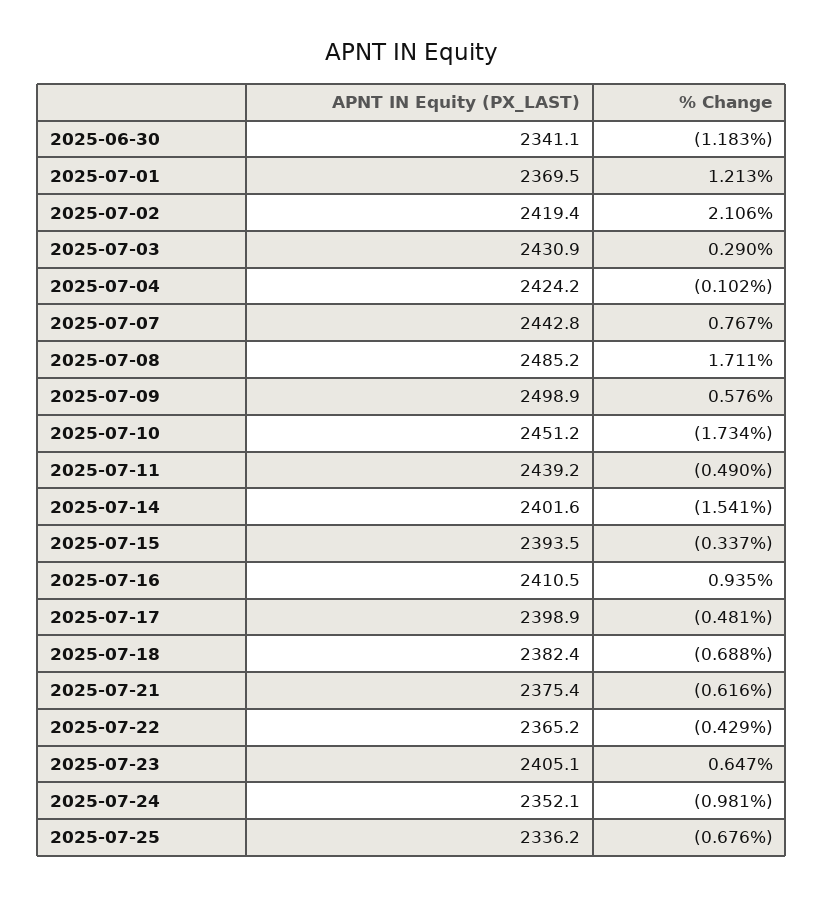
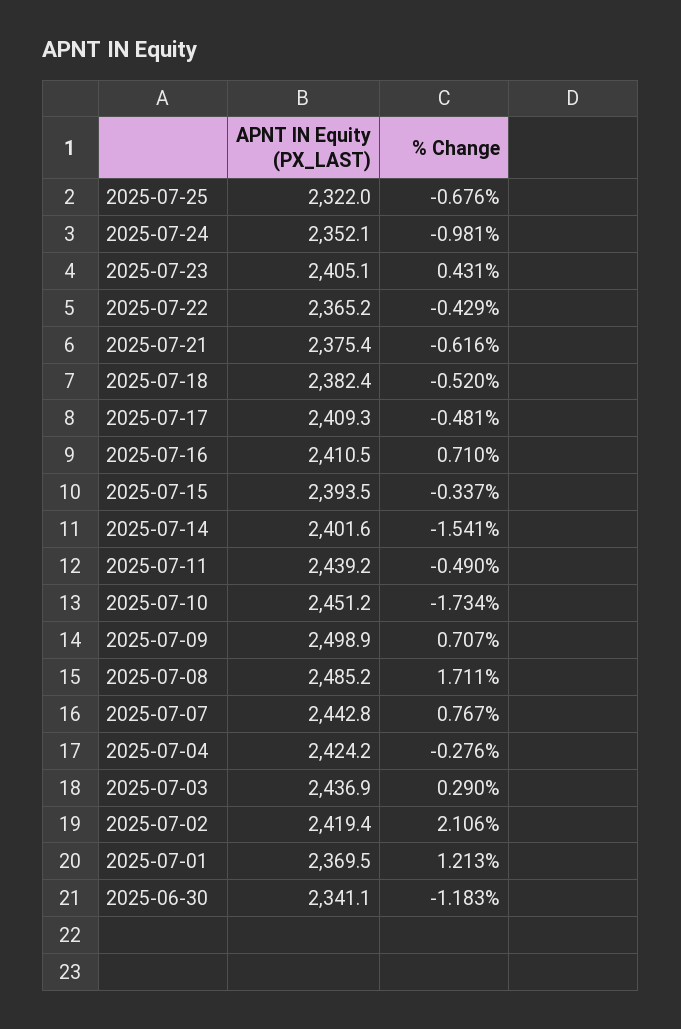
APNT IN Equity (PX_LAST), 2025-07-03: 2430.9 -> 2436.9
% Change, 2025-07-04: -0.102 -> -0.276
% Change, 2025-07-09: 0.576 -> 0.707
% Change, 2025-07-16: 0.935 -> 0.71
APNT IN Equity (PX_LAST), 2025-07-17: 2398.9 -> 2409.3
% Change, 2025-07-18: -0.688 -> -0.52
% Change, 2025-07-23: 0.647 -> 0.431
APNT IN Equity (PX_LAST), 2025-07-25: 2336.2 -> 2322

